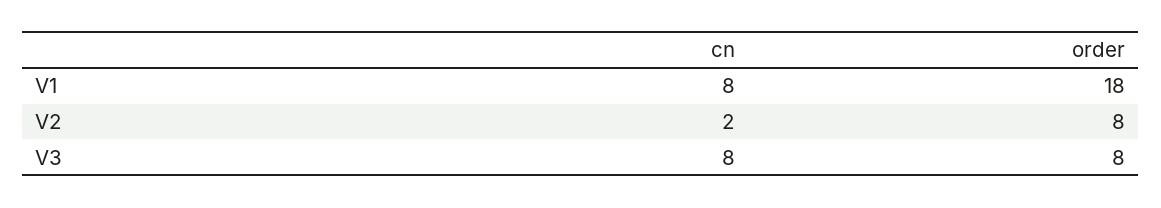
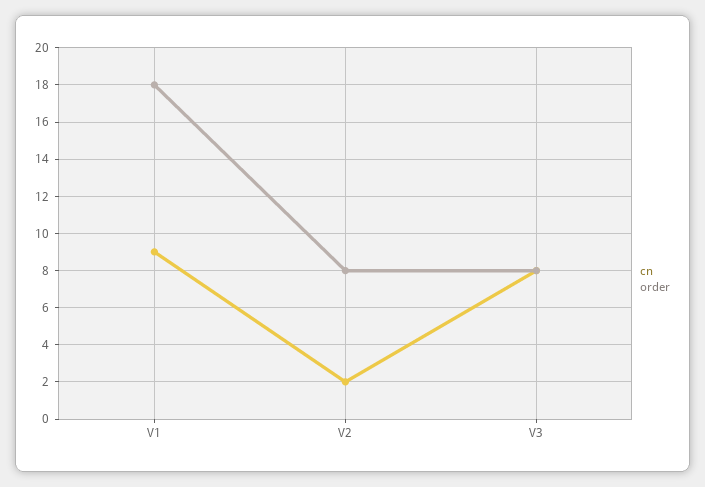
cn, V1: 8 -> 9

